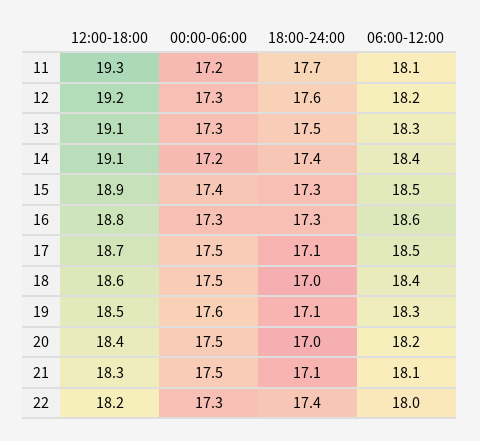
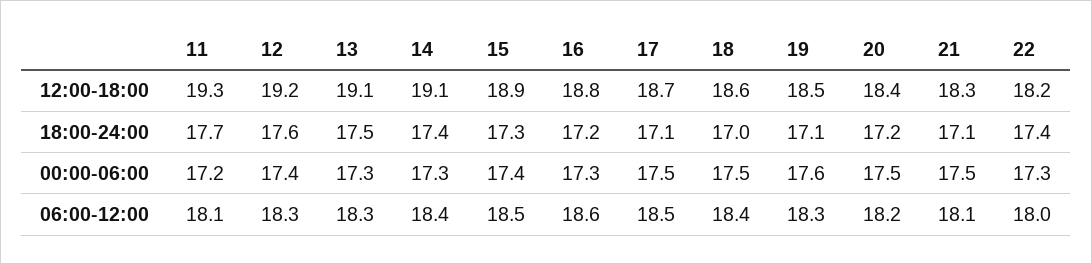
00:00-06:00, 12: 17.3 -> 17.4
06:00-12:00, 12: 18.2 -> 18.3
00:00-06:00, 14: 17.2 -> 17.3
18:00-24:00, 16: 17.3 -> 17.2
18:00-24:00, 20: 17 -> 17.2

